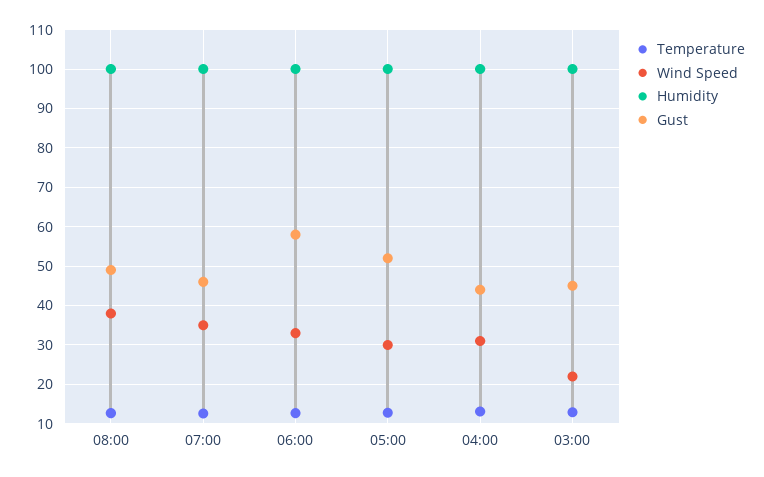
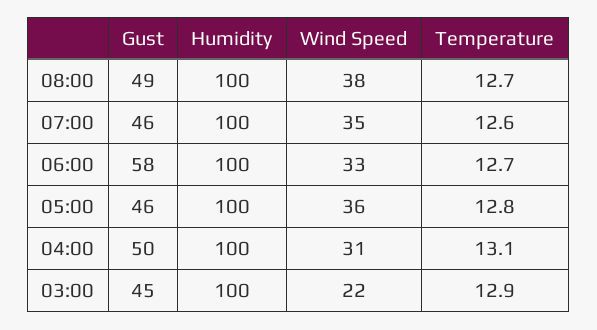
Wind Speed, 05:00: 30 -> 36
Gust, 05:00: 52 -> 46
Gust, 04:00: 44 -> 50

